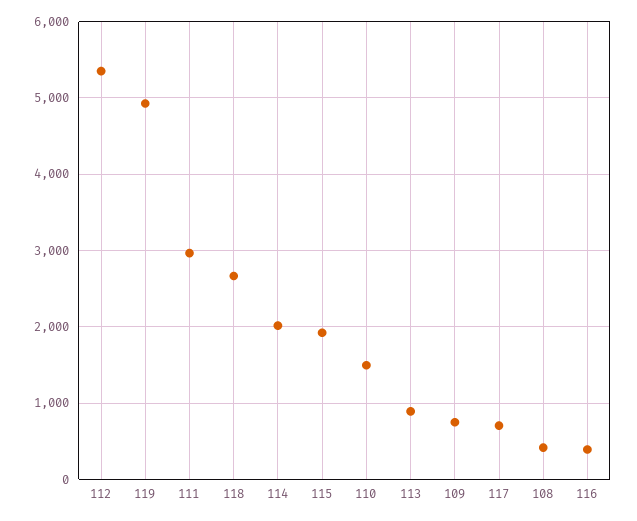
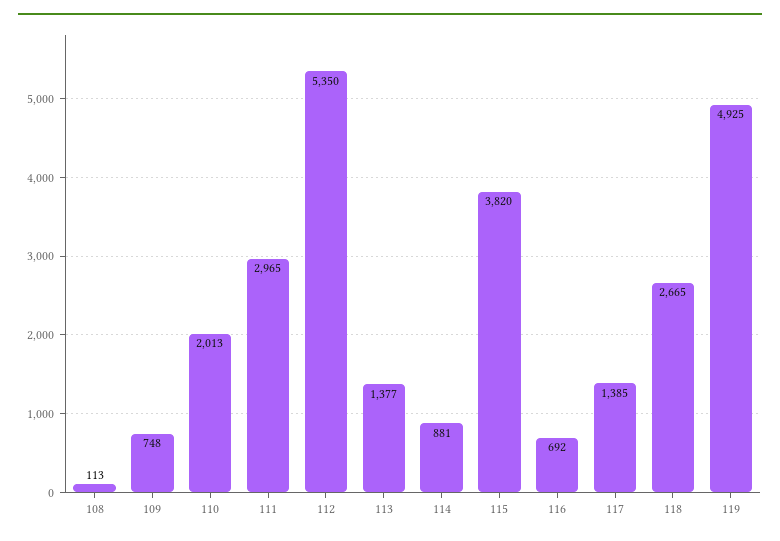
114: 2000 -> 881
115: 1900 -> 3820
110: 1500 -> 2013
113: 900 -> 1377
117: 700 -> 1385
108: 400 -> 113
116: 400 -> 692

